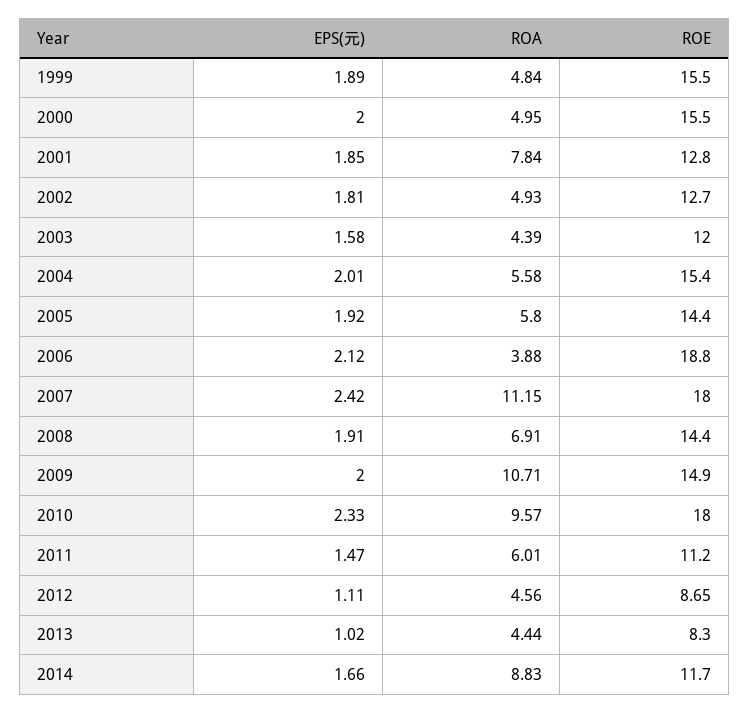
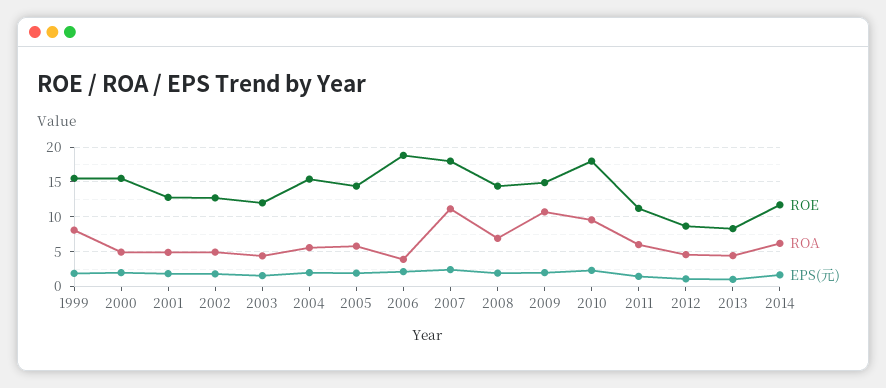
ROA, 1999: 4.84 -> 8
ROA, 2001: 7.84 -> 5
ROA, 2014: 8.83 -> 6

